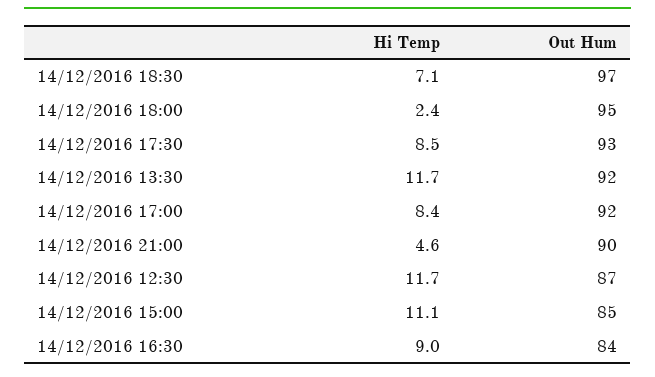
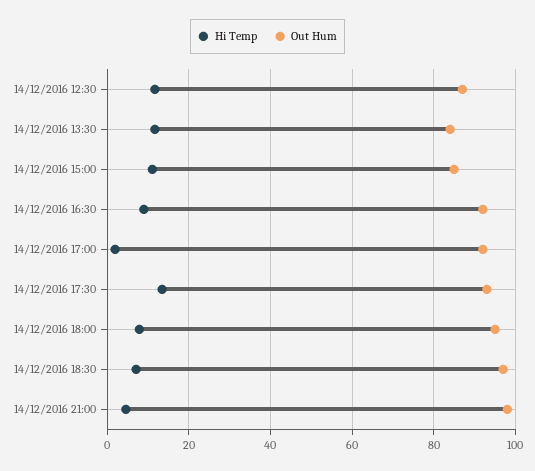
Hi Temp, 14/12/2016 18:00: 2.4 -> 8
Hi Temp, 14/12/2016 17:30: 8.5 -> 14
Out Hum, 14/12/2016 13:30: 92 -> 84
Hi Temp, 14/12/2016 17:00: 8.4 -> 2
Out Hum, 14/12/2016 21:00: 90 -> 98
Out Hum, 14/12/2016 16:30: 84 -> 92

